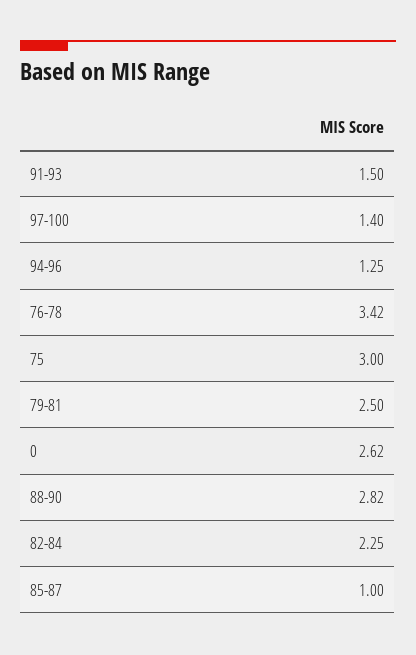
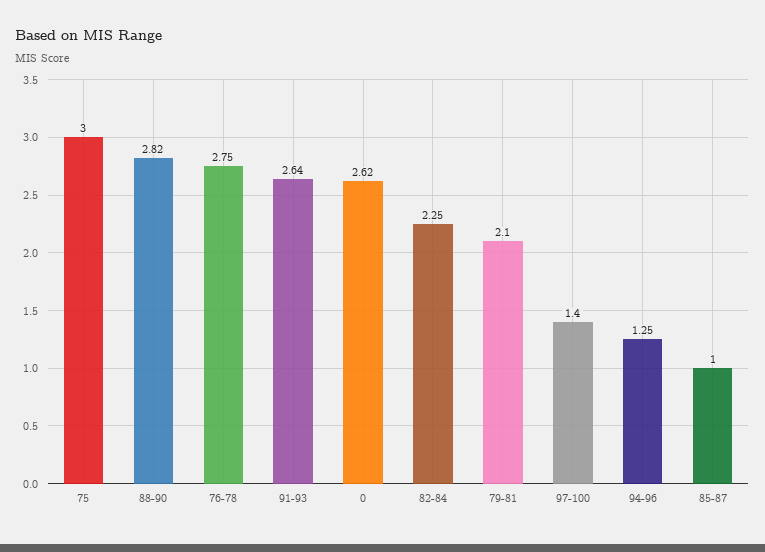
91-93: 1.5 -> 2.64
76-78: 3.42 -> 2.75
79-81: 2.5 -> 2.1

